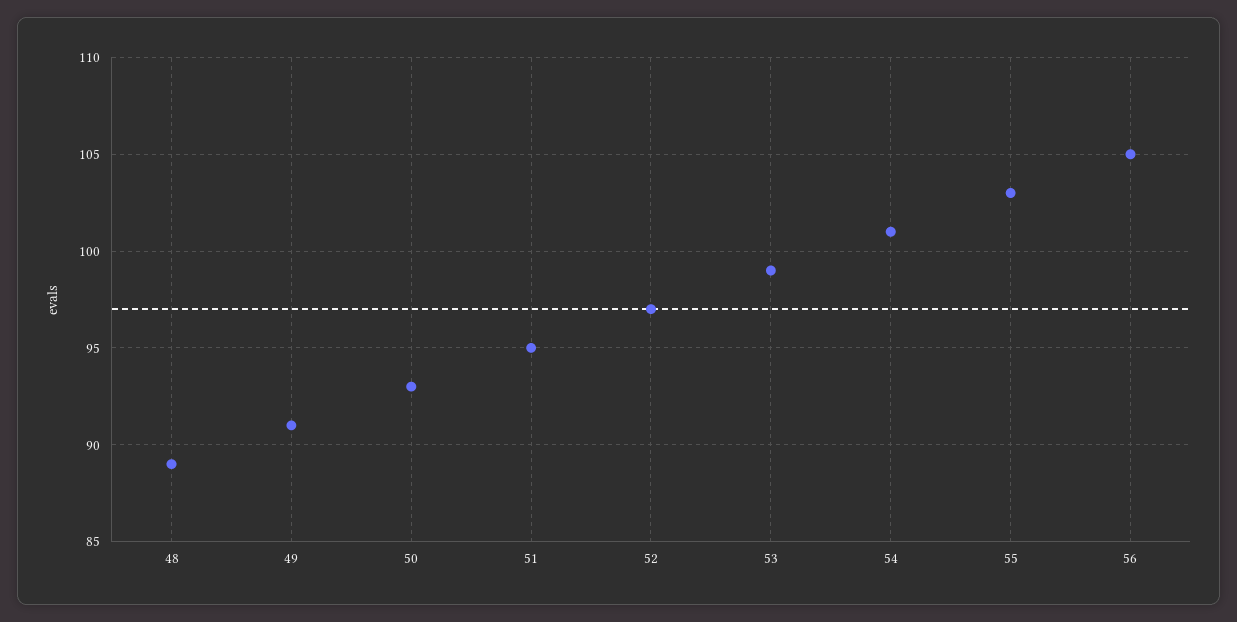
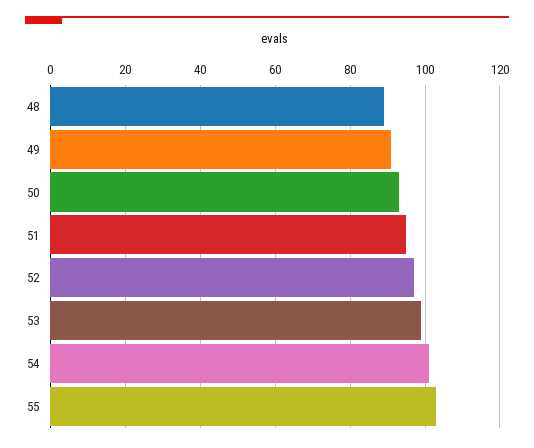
56: 105 -> none

